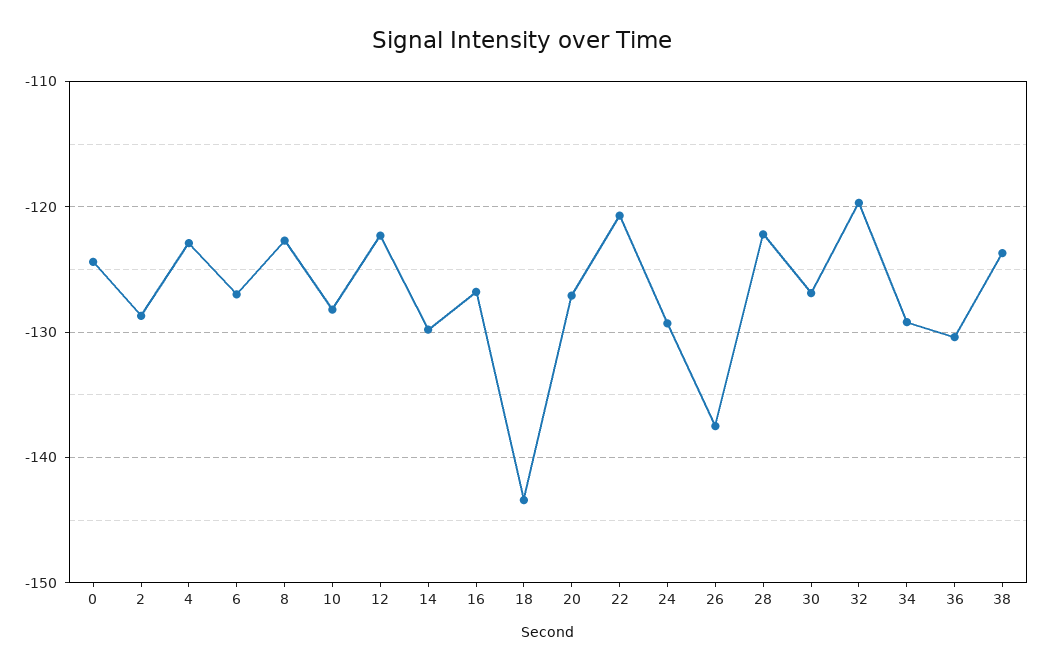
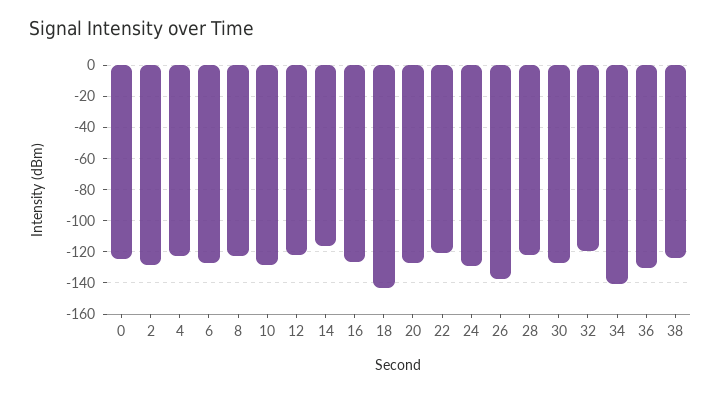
14: -130 -> -115
34: -129 -> -140

